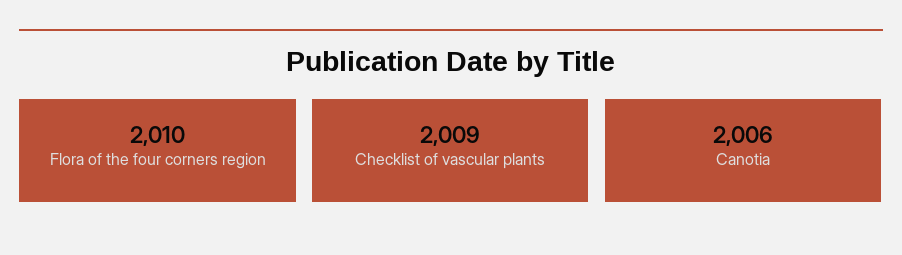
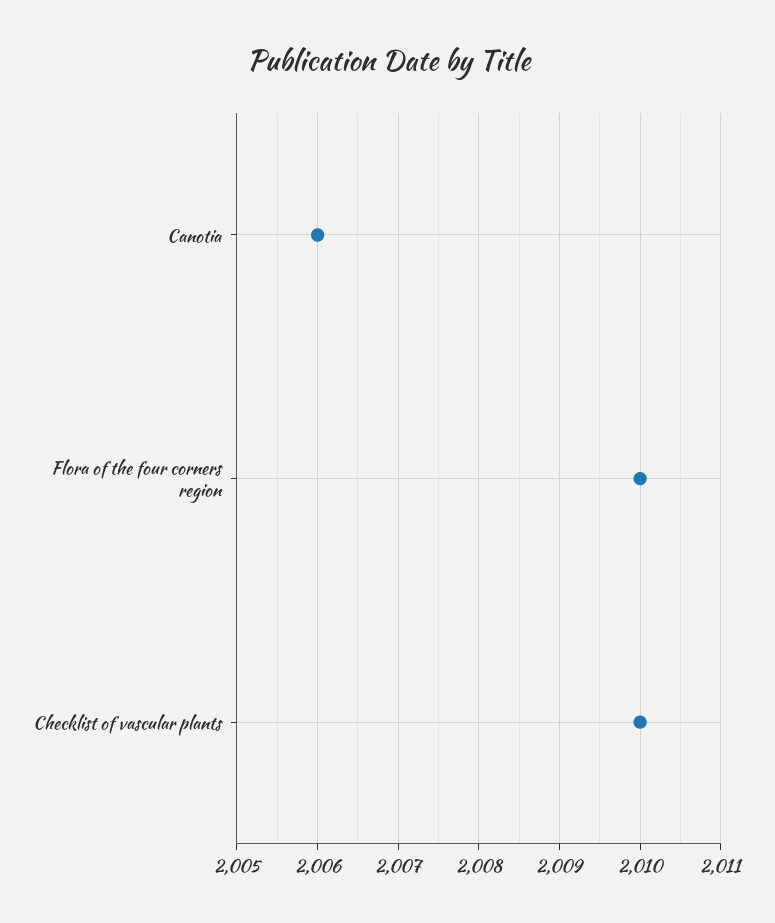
Checklist of vascular plants: 2009 -> 2010

